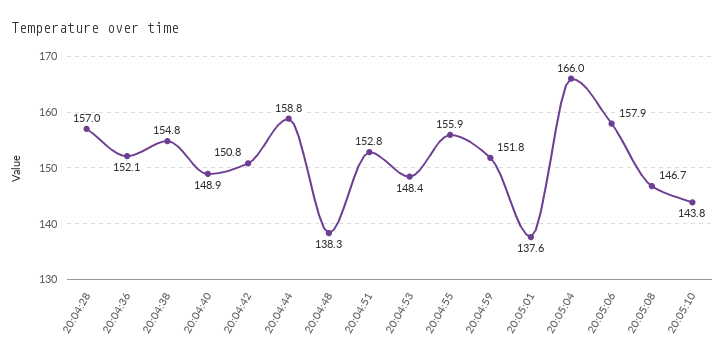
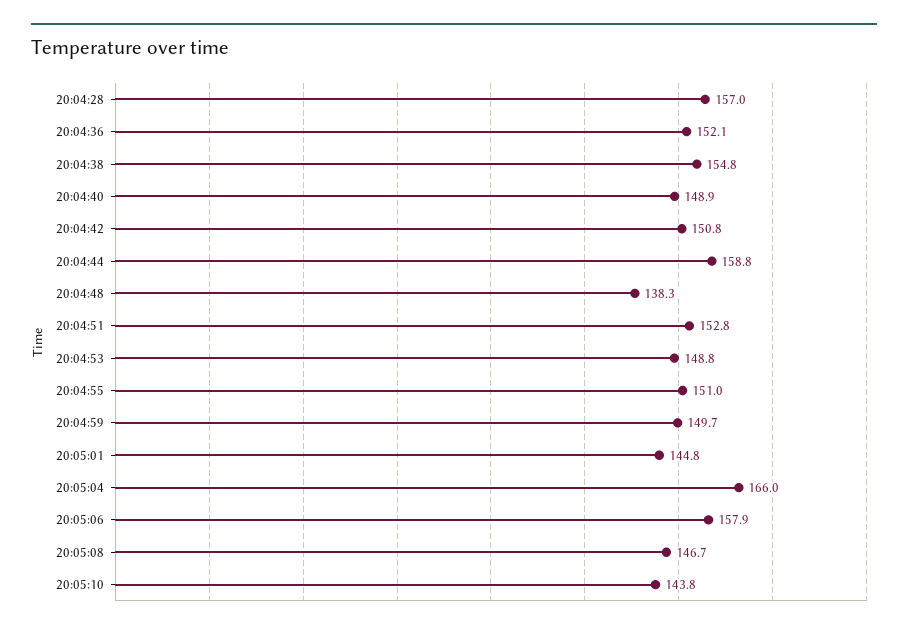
20:04:53: 148.4 -> 148.8
20:04:55: 155.9 -> 151
20:04:59: 151.8 -> 149.7
20:05:01: 137.6 -> 144.8

